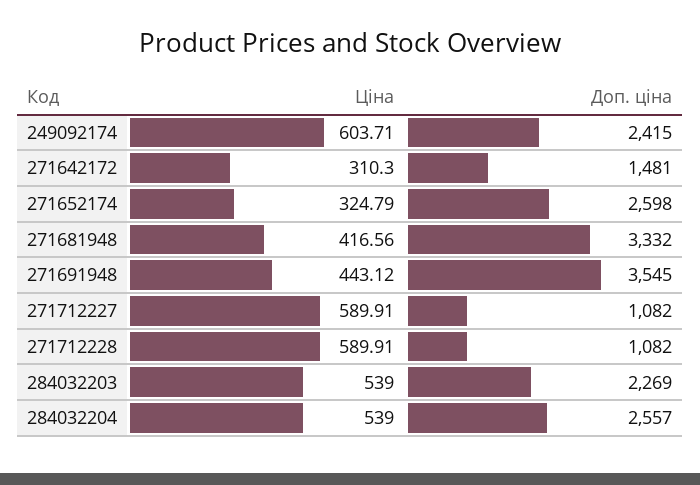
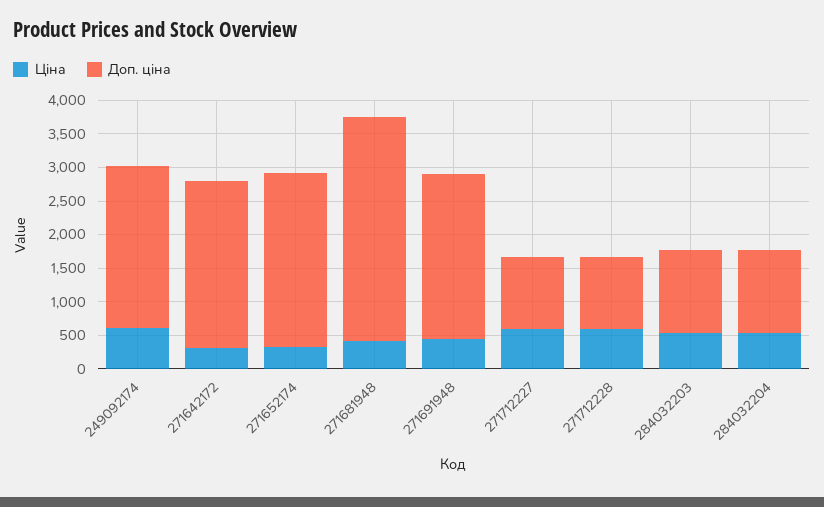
Доп. ціна, 271642172: 1481 -> 2500
Доп. ціна, 271691948: 3545 -> 2500
Доп. ціна, 284032203: 2269 -> 1250
Доп. ціна, 284032204: 2557 -> 1250

